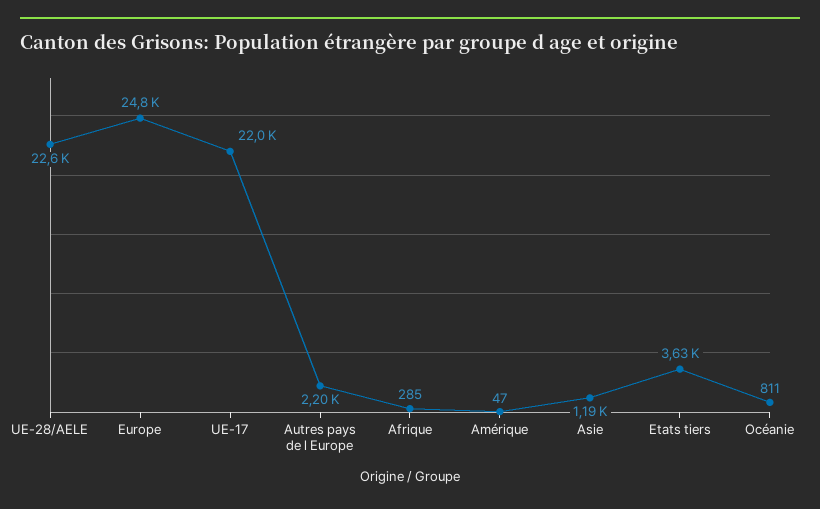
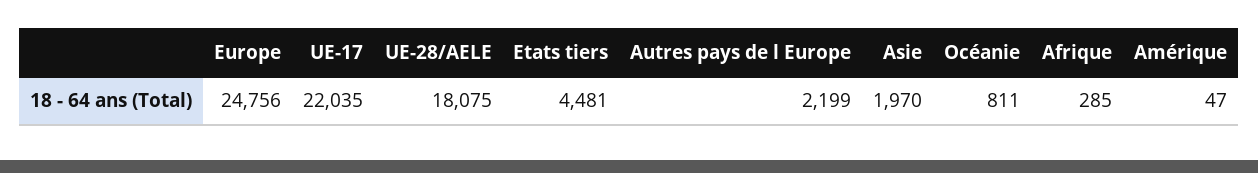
UE-28/AELE: 22600 -> 18075
Asie: 1190 -> 1970
Etats tiers: 3630 -> 4481

